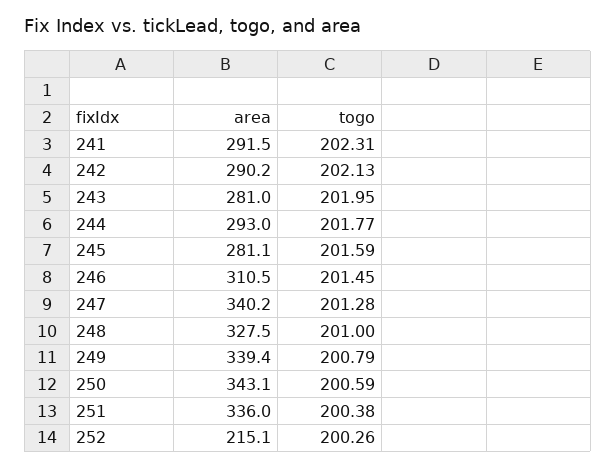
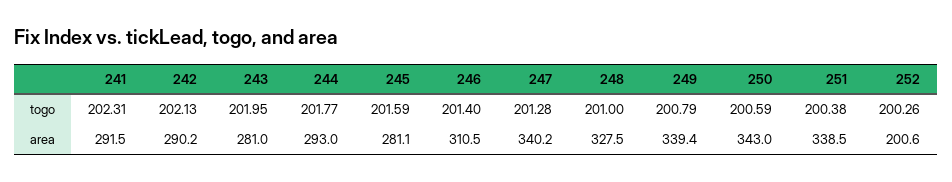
togo, 246: 201.45 -> 201.4
area, 250: 343.1 -> 343
area, 251: 336 -> 338.5
area, 252: 215.1 -> 200.6

